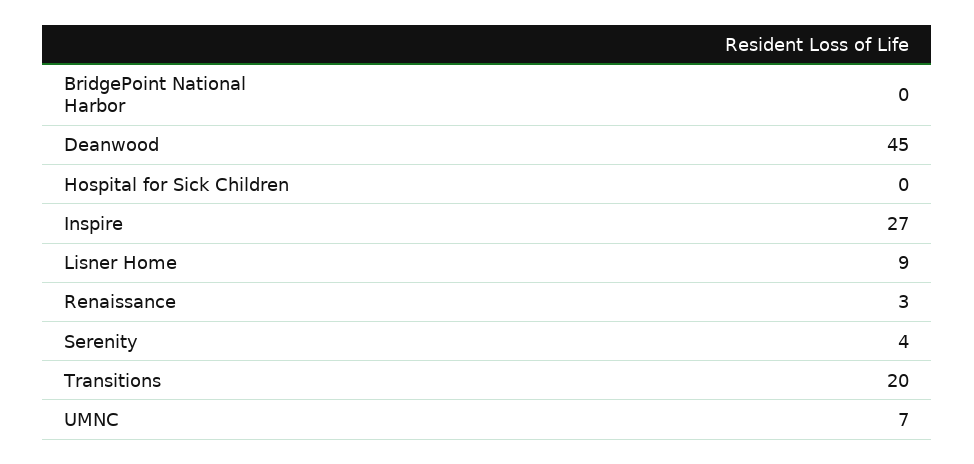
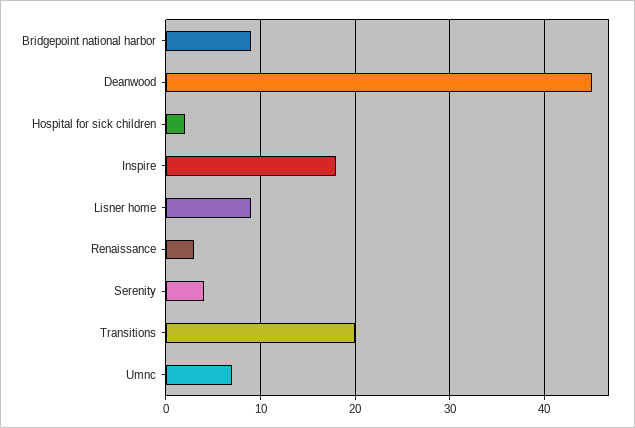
BridgePoint National Harbor: 0 -> 9
Hospital for Sick Children: 0 -> 2
Inspire: 27 -> 18

